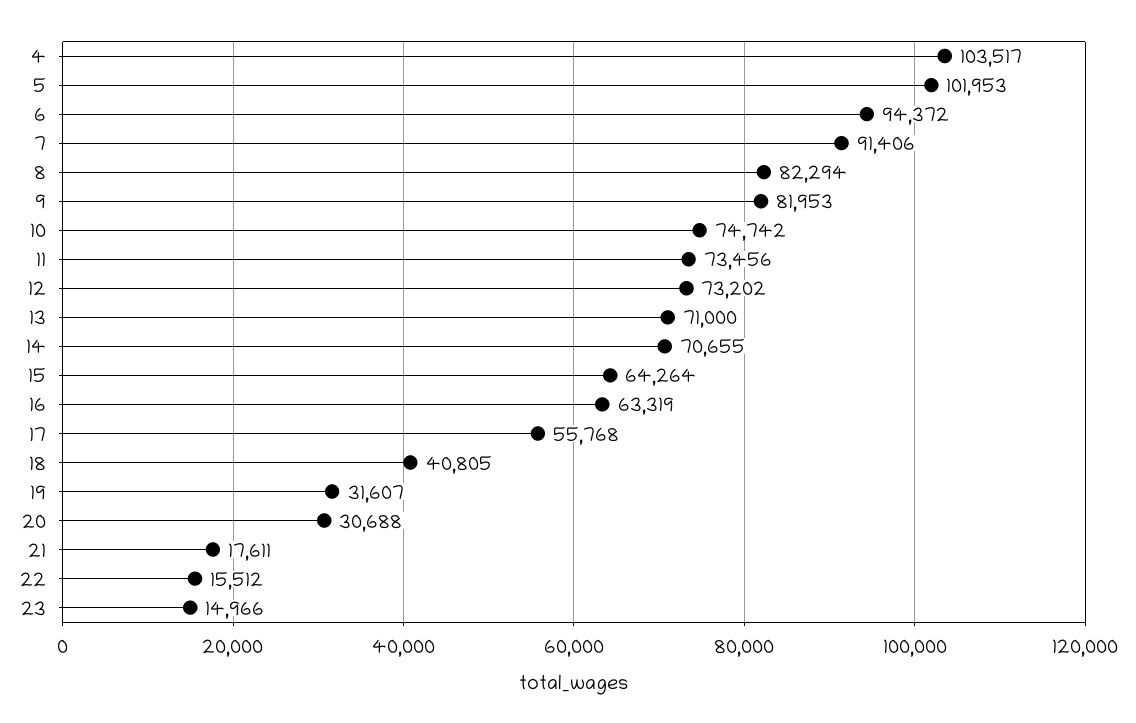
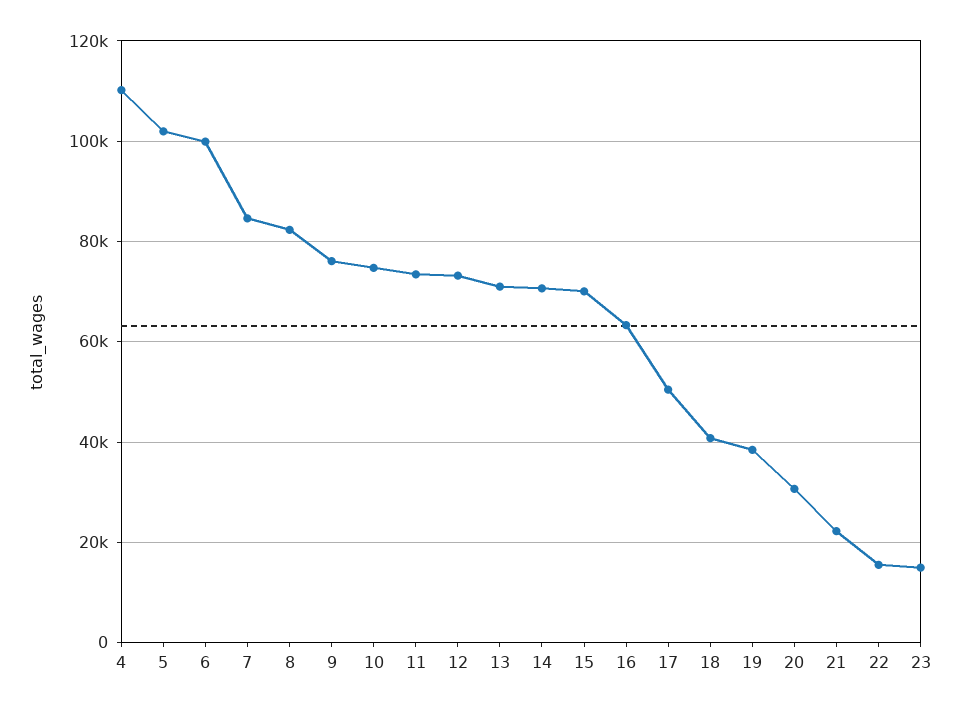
4: 103517 -> 110000
6: 94372 -> 100000
7: 91406 -> 84000
9: 81953 -> 76000
15: 64264 -> 70000
17: 55768 -> 50000
19: 31607 -> 38000
21: 17611 -> 22000

